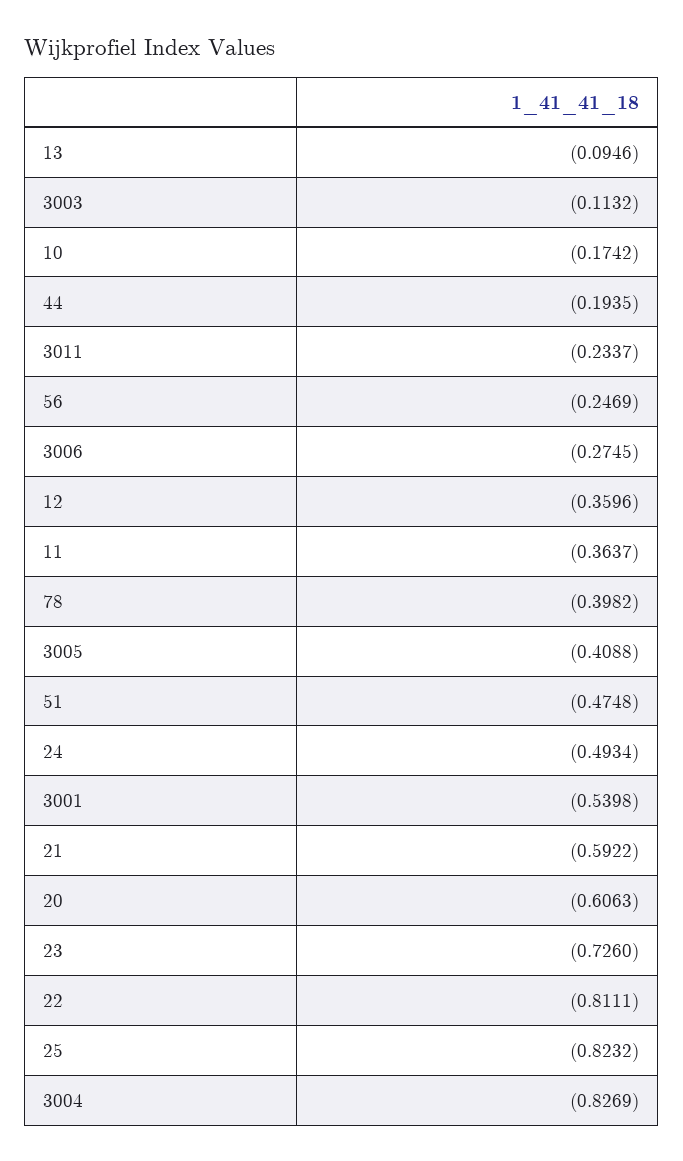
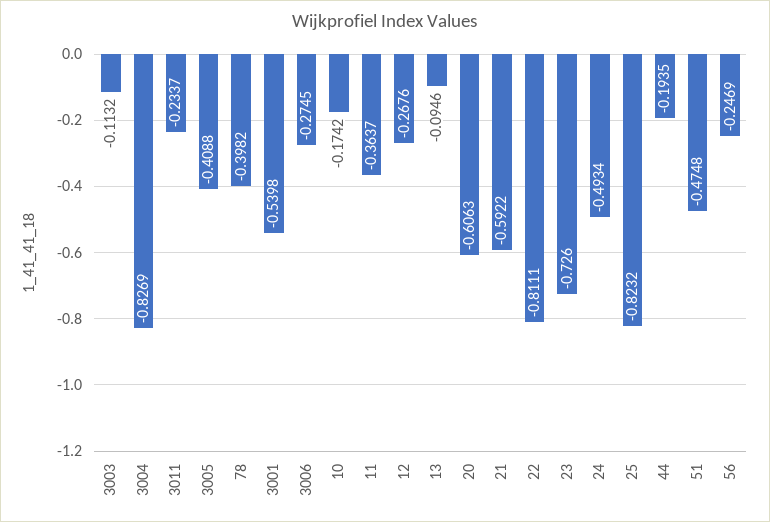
12: -0.3596 -> -0.2676

